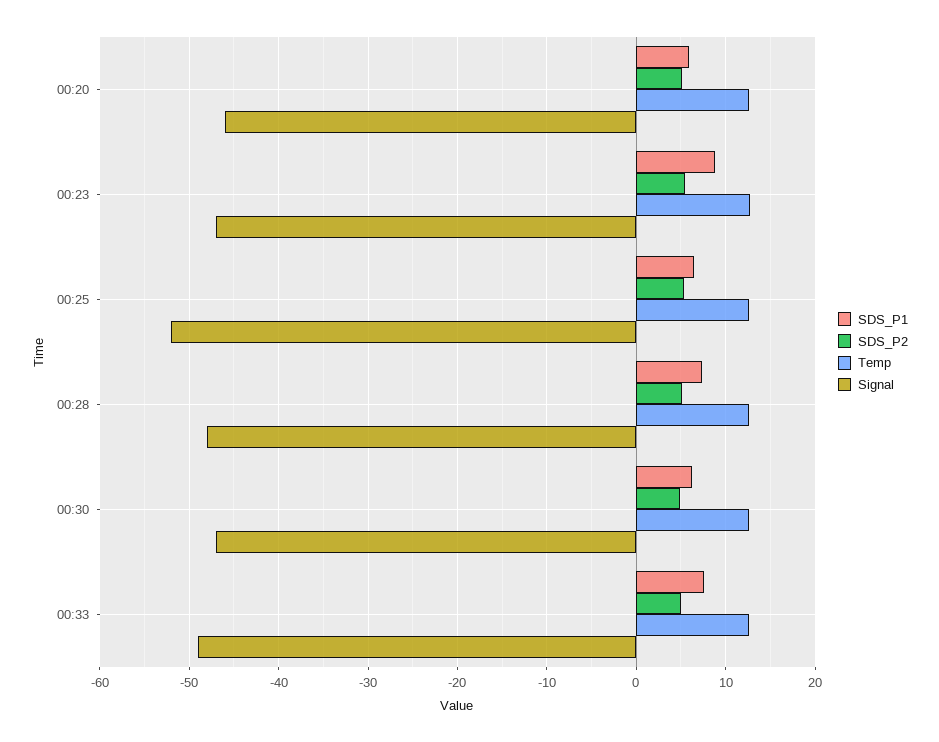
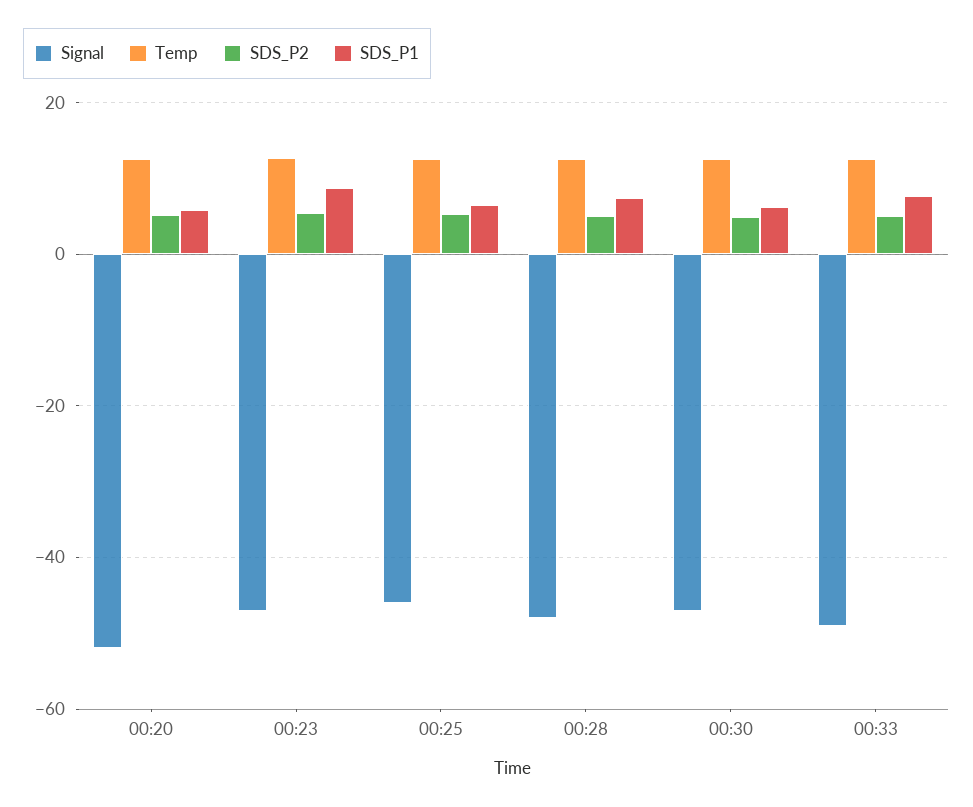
Signal, 00:20: -46 -> -52
Signal, 00:25: -52 -> -46

